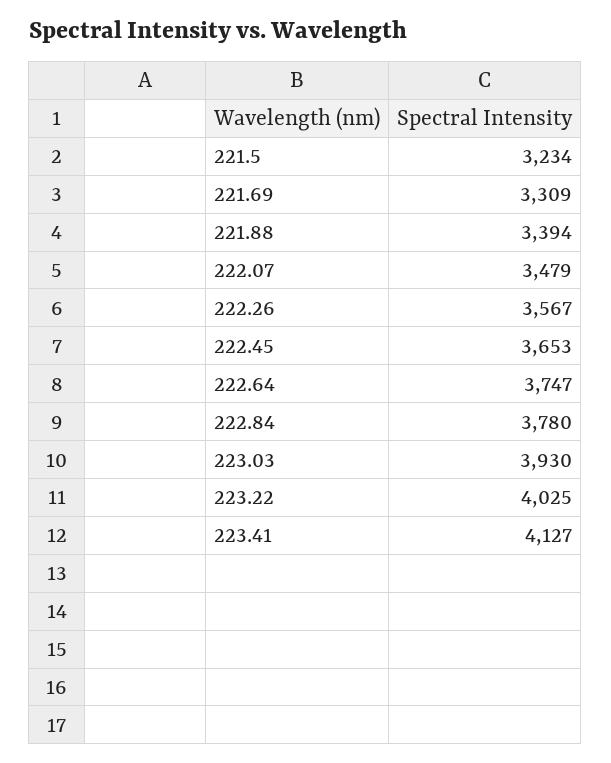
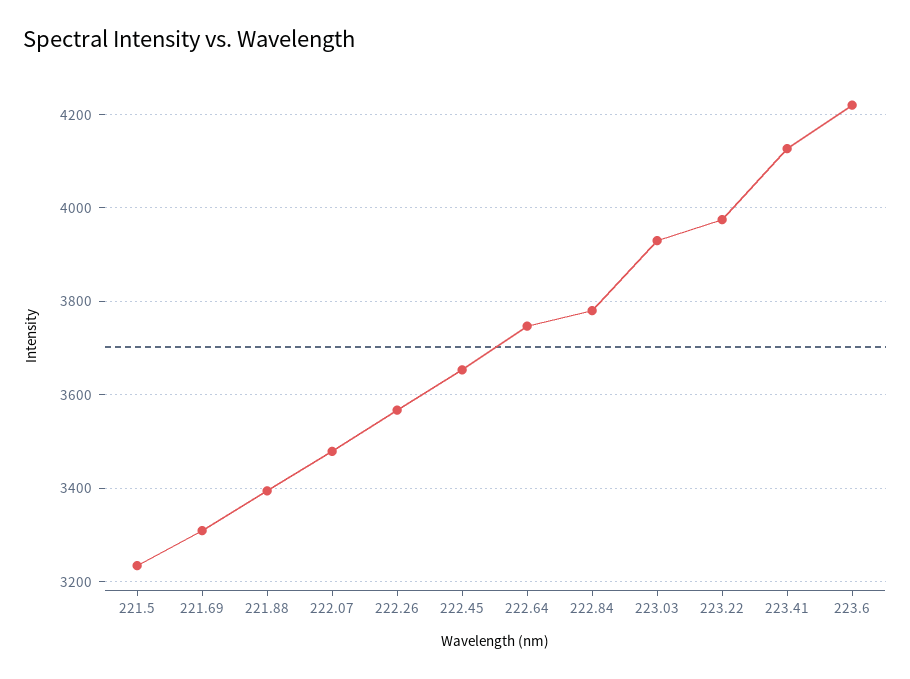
223.22: 4025 -> 3980
223.6: none -> 4220

